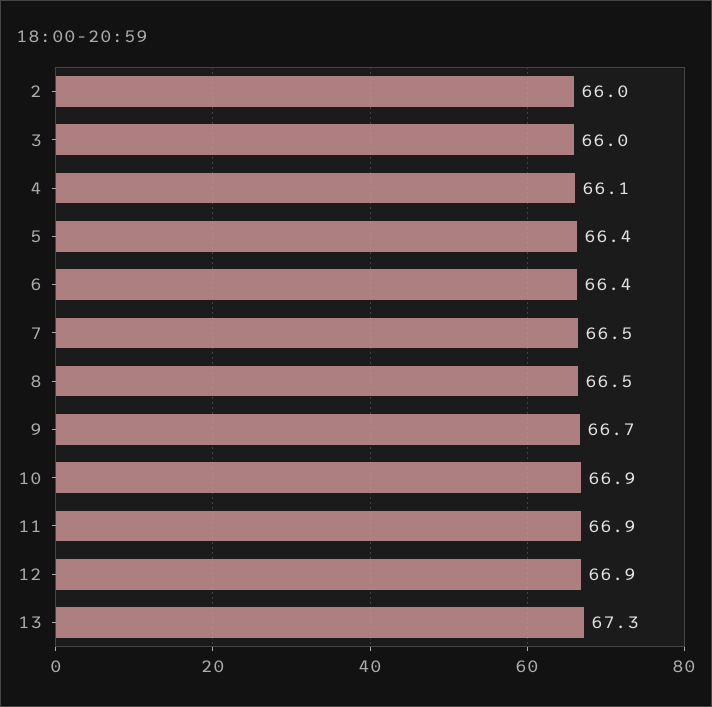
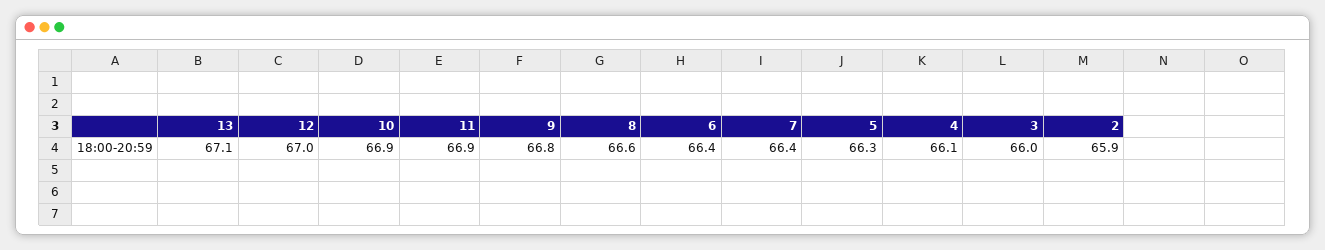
2: 66 -> 65.9
5: 66.4 -> 66.3
7: 66.5 -> 66.4
8: 66.5 -> 66.6
9: 66.7 -> 66.8
12: 66.9 -> 67
13: 67.3 -> 67.1

